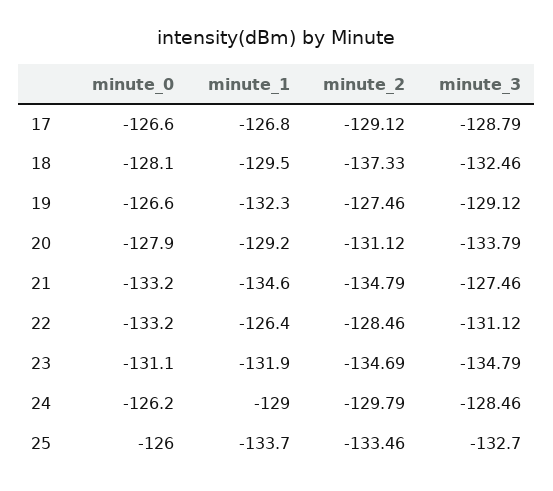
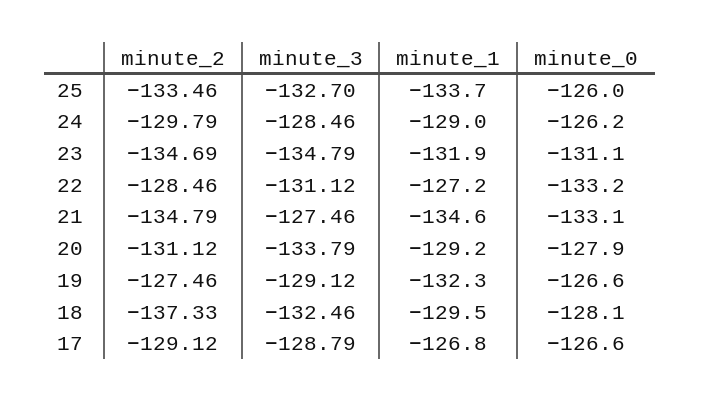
minute_0, 21: -133.2 -> -133.1
minute_1, 22: -126.4 -> -127.2

